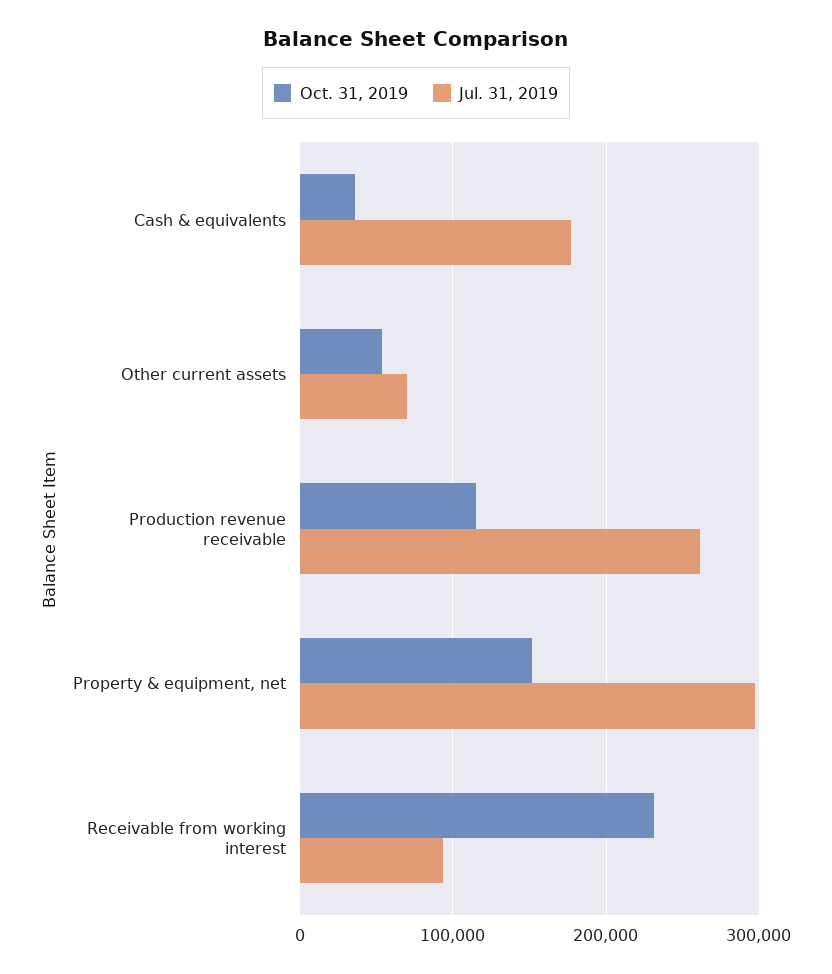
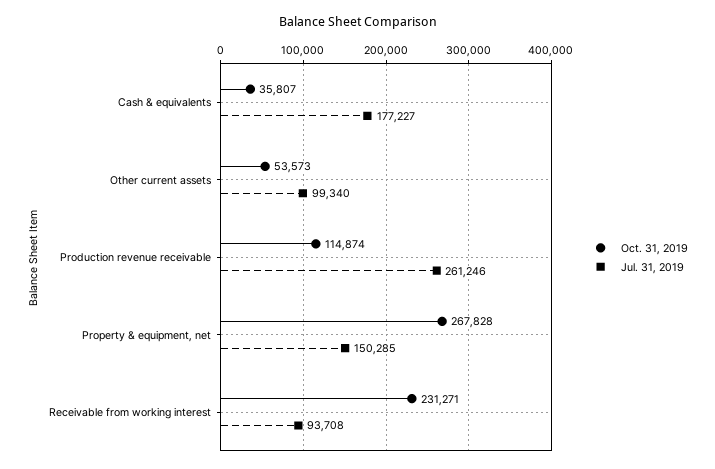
Jul. 31, 2019, Other current assets: 70000 -> 99340
Oct. 31, 2019, Property & equipment, net: 150000 -> 267828
Jul. 31, 2019, Property & equipment, net: 300000 -> 150285

